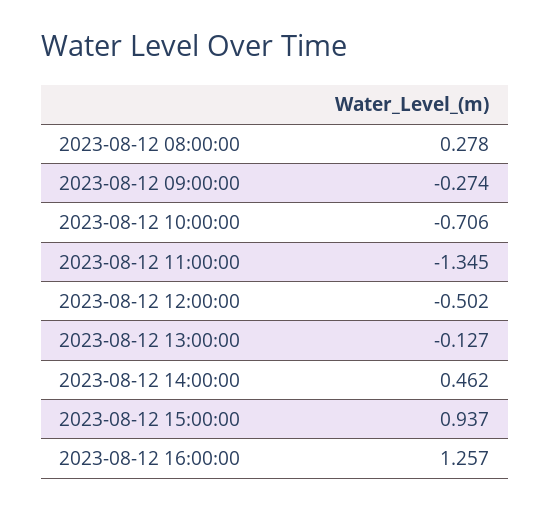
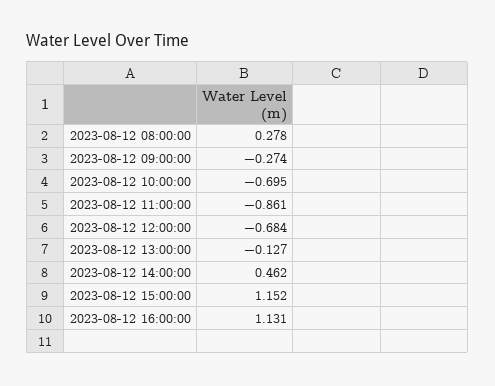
2023-08-12 10:00:00: -0.706 -> -0.695
2023-08-12 11:00:00: -1.345 -> -0.861
2023-08-12 12:00:00: -0.502 -> -0.684
2023-08-12 15:00:00: 0.937 -> 1.152
2023-08-12 16:00:00: 1.257 -> 1.131

